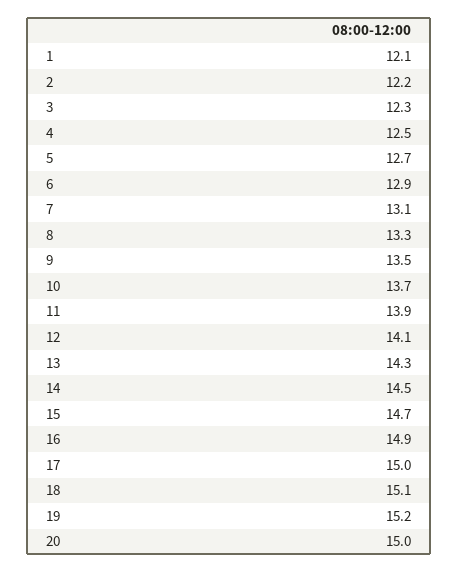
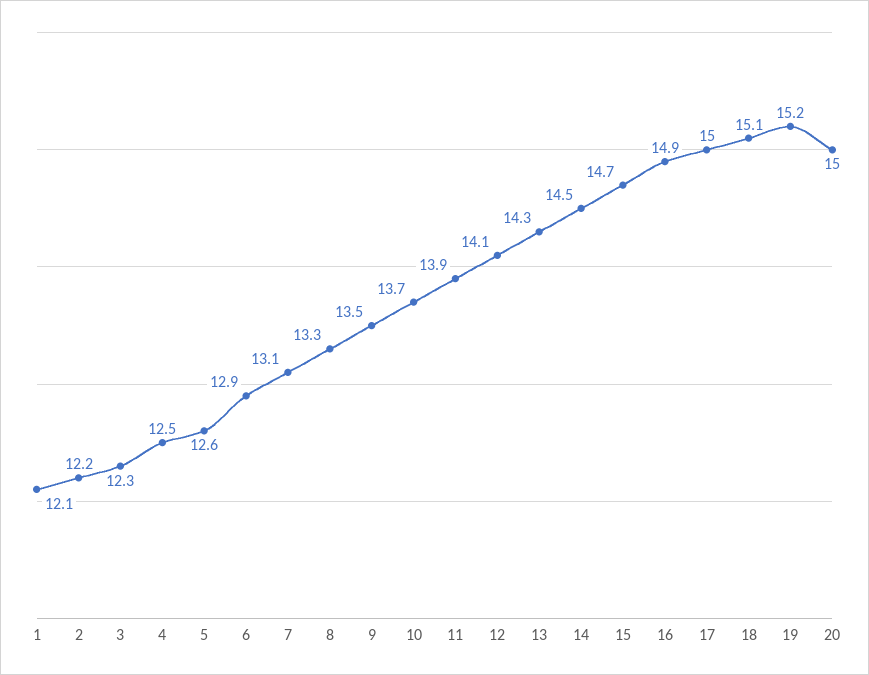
5: 12.7 -> 12.6

